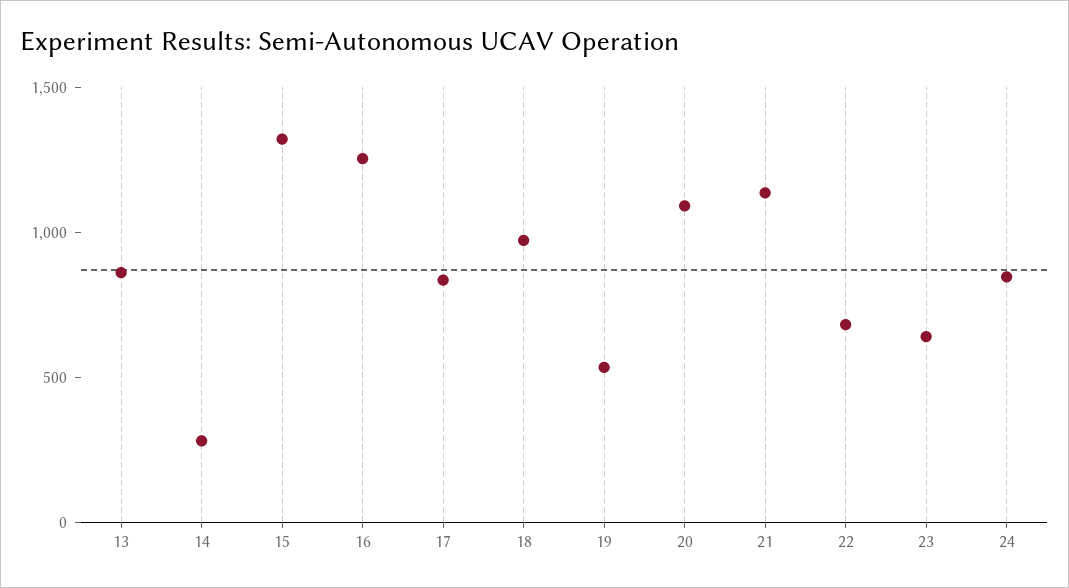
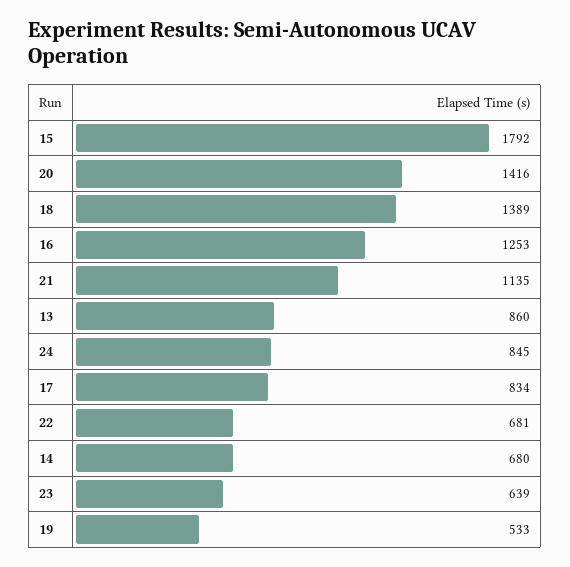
14: 300 -> 680
15: 1300 -> 1792
18: 1000 -> 1389
20: 1100 -> 1416

